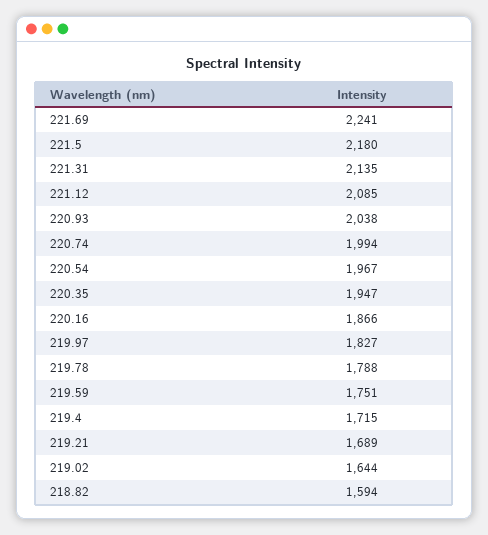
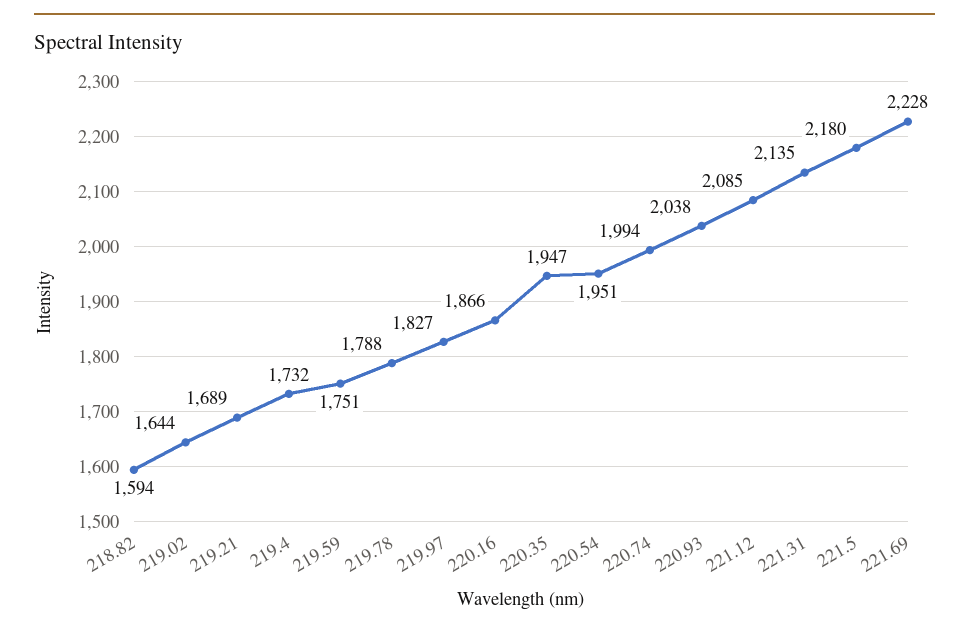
221.69: 2241 -> 2228
220.54: 1967 -> 1951
219.4: 1715 -> 1732

